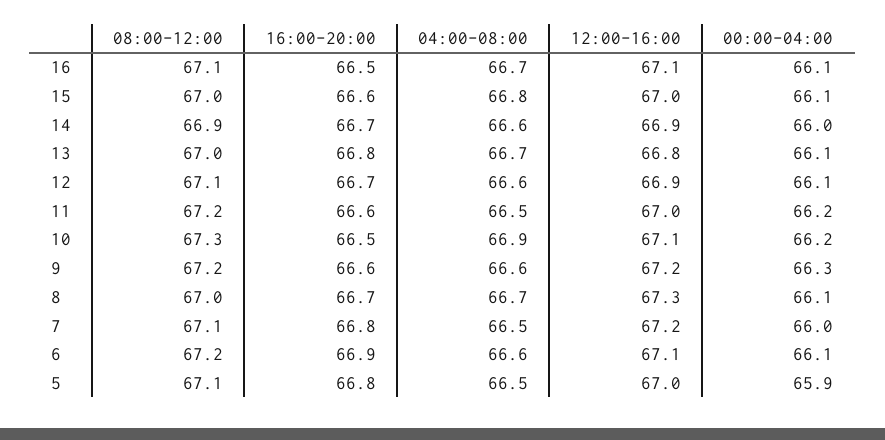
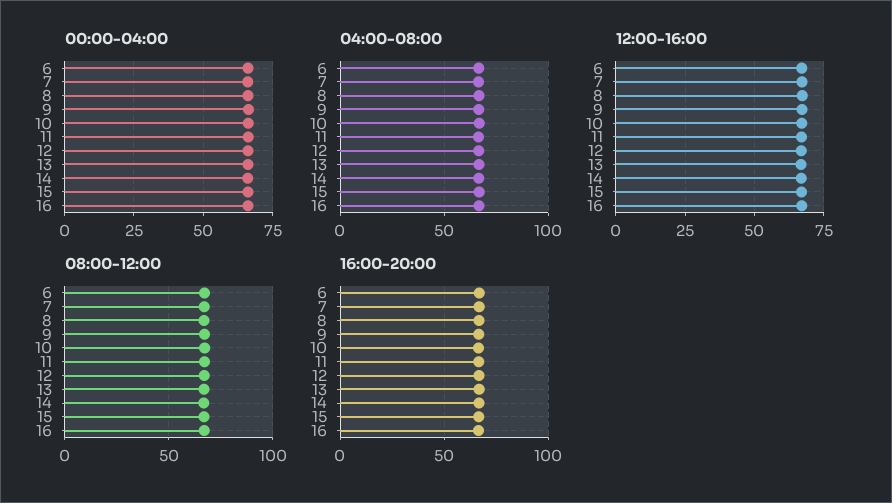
08:00-12:00, 5: 67.1 -> none
16:00-20:00, 5: 66.8 -> none
04:00-08:00, 5: 66.5 -> none
12:00-16:00, 5: 67 -> none
00:00-04:00, 5: 65.9 -> none

